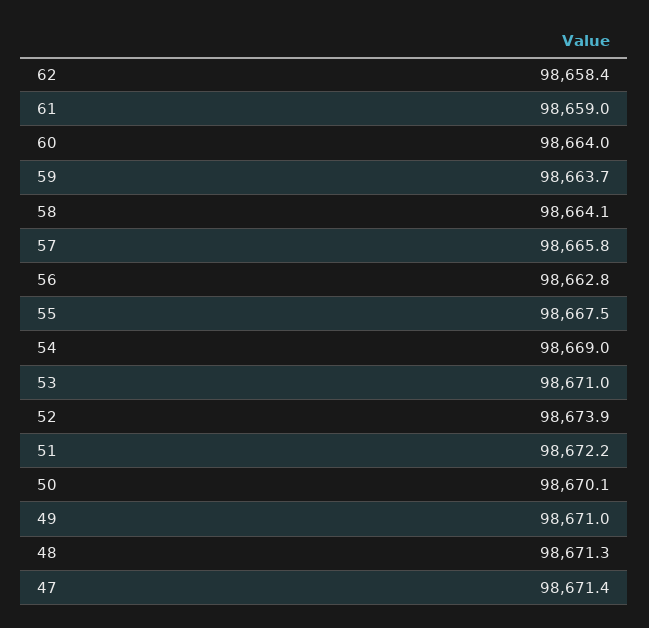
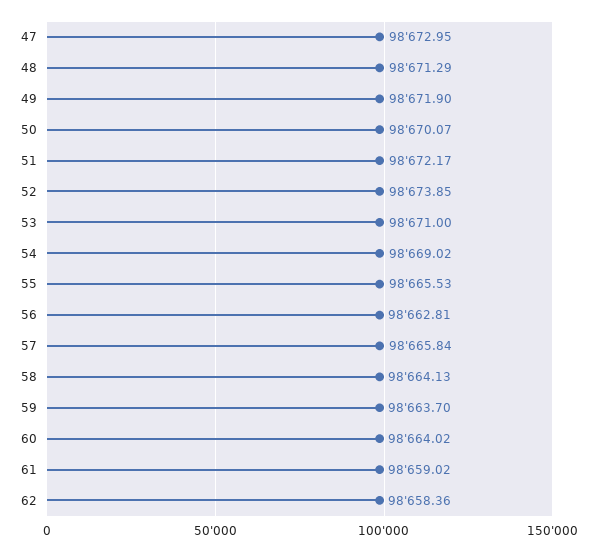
55: 98667.5 -> 98665.53
49: 98671 -> 98671.9
47: 98671.4 -> 98672.95

